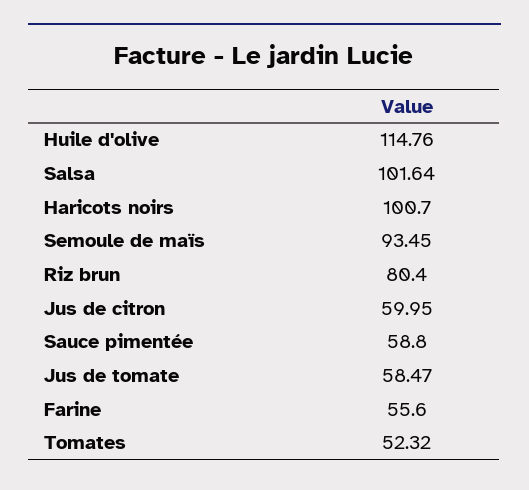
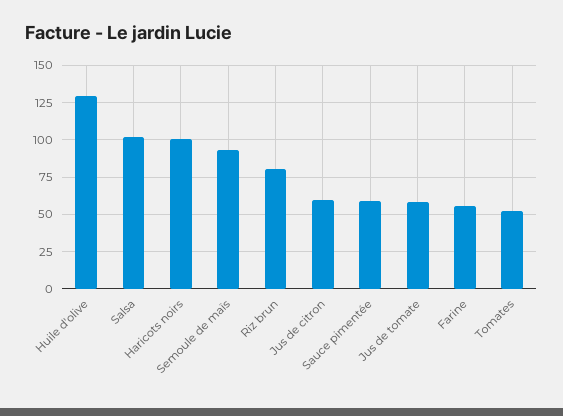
Huile d'olive: 114.76 -> 130

